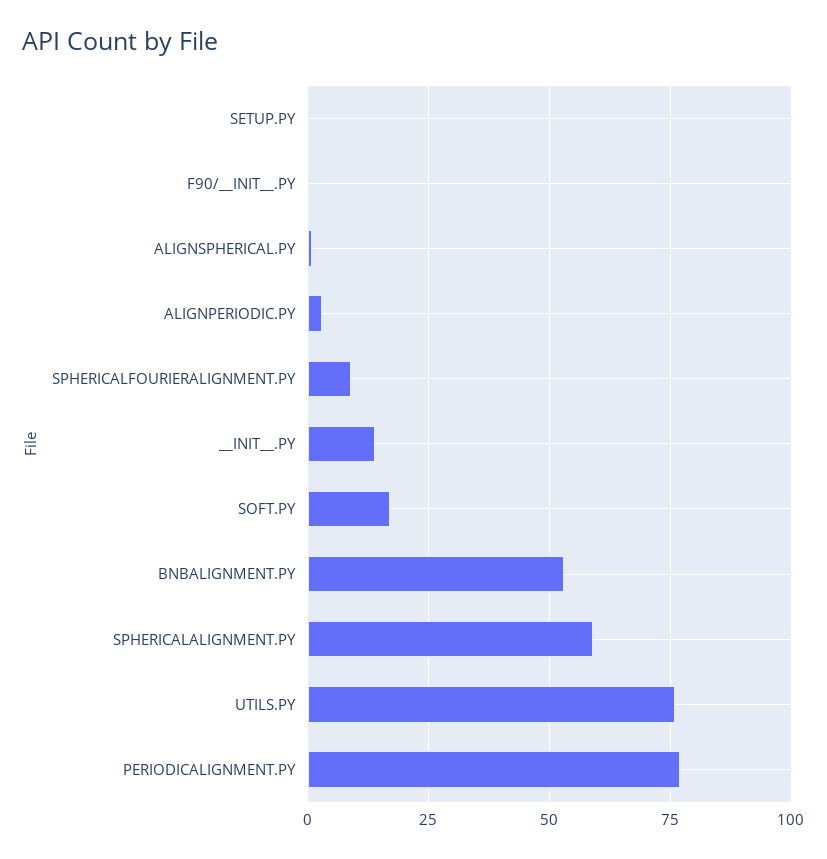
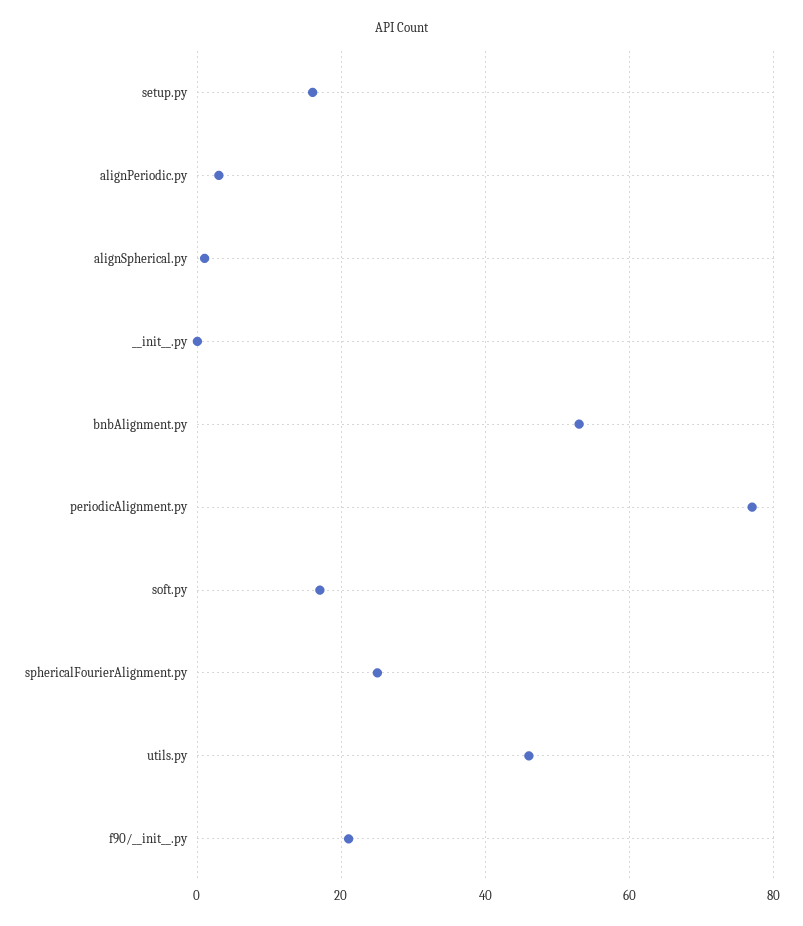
SETUP.PY: 0 -> 15
F90/__INIT__.PY: 0 -> 20
SPHERICALFOURIERALIGNMENT.PY: 10 -> 25
__INIT__.PY: 15 -> 0
SPHERICALALIGNMENT.PY: 60 -> none
UTILS.PY: 75 -> 45

